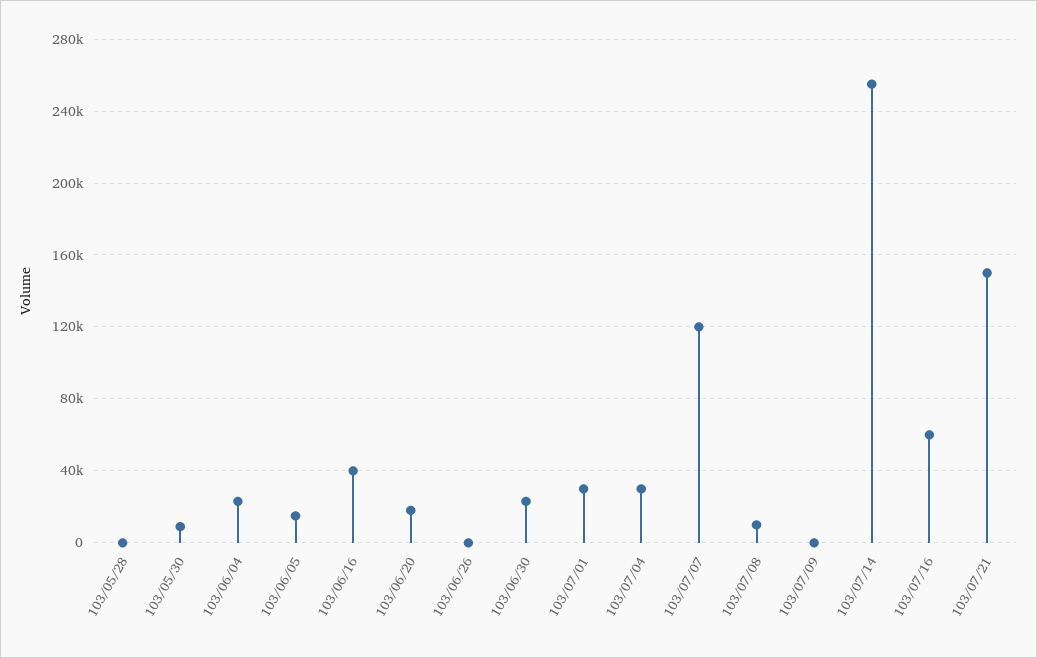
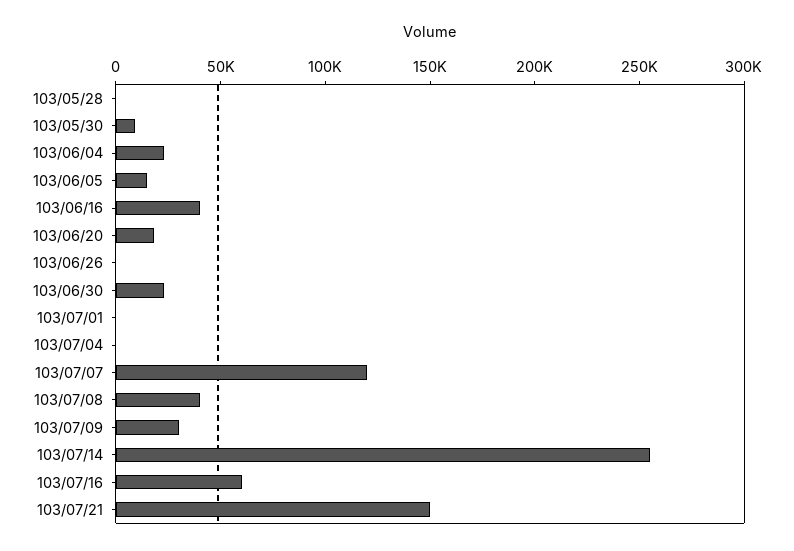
103/07/01: 30000 -> 0
103/07/04: 30000 -> 0
103/07/08: 10000 -> 40000
103/07/09: 0 -> 30000

